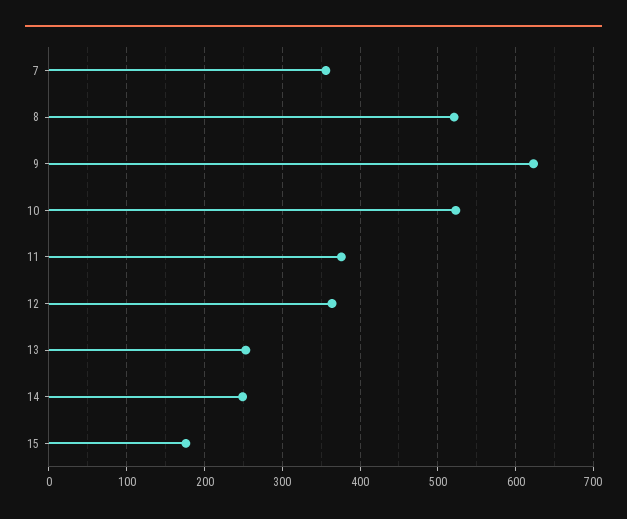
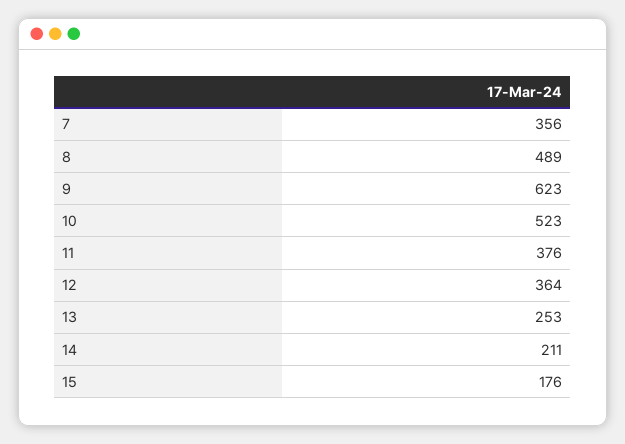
8: 520 -> 489
14: 250 -> 211

